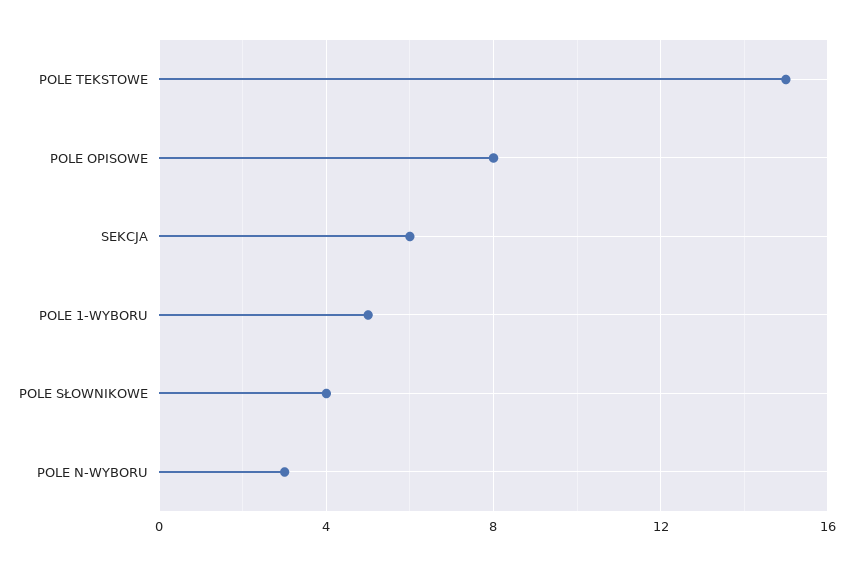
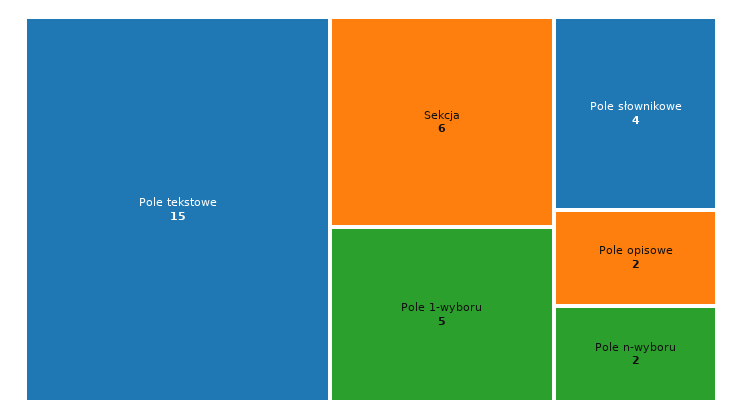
POLE OPISOWE: 8 -> 2
POLE N-WYBORU: 3 -> 2

